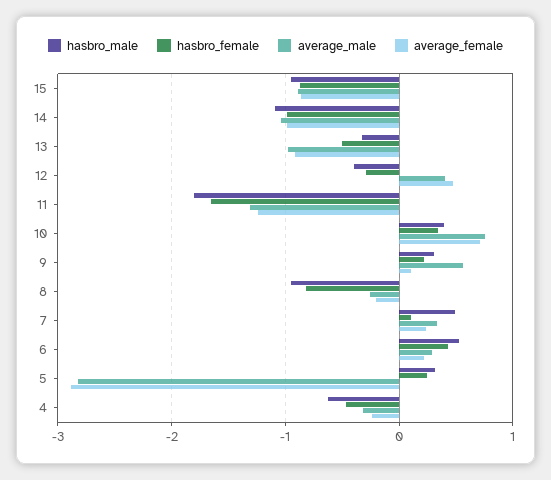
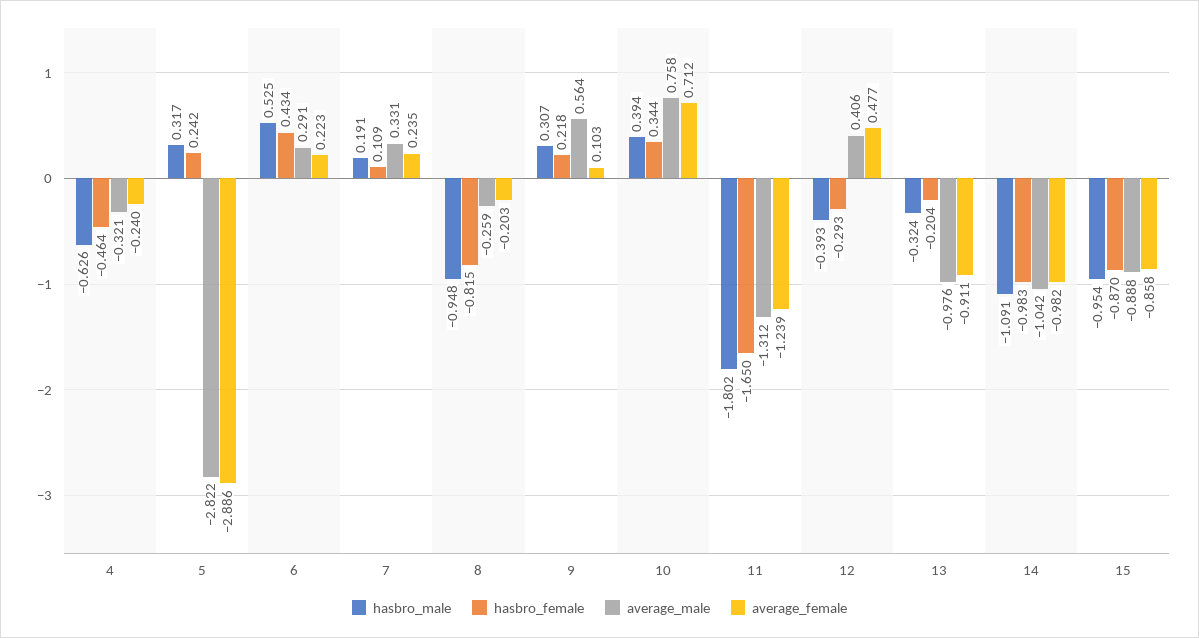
hasbro_female, 13: -0.5 -> -0.204
hasbro_male, 7: 0.5 -> 0.191

